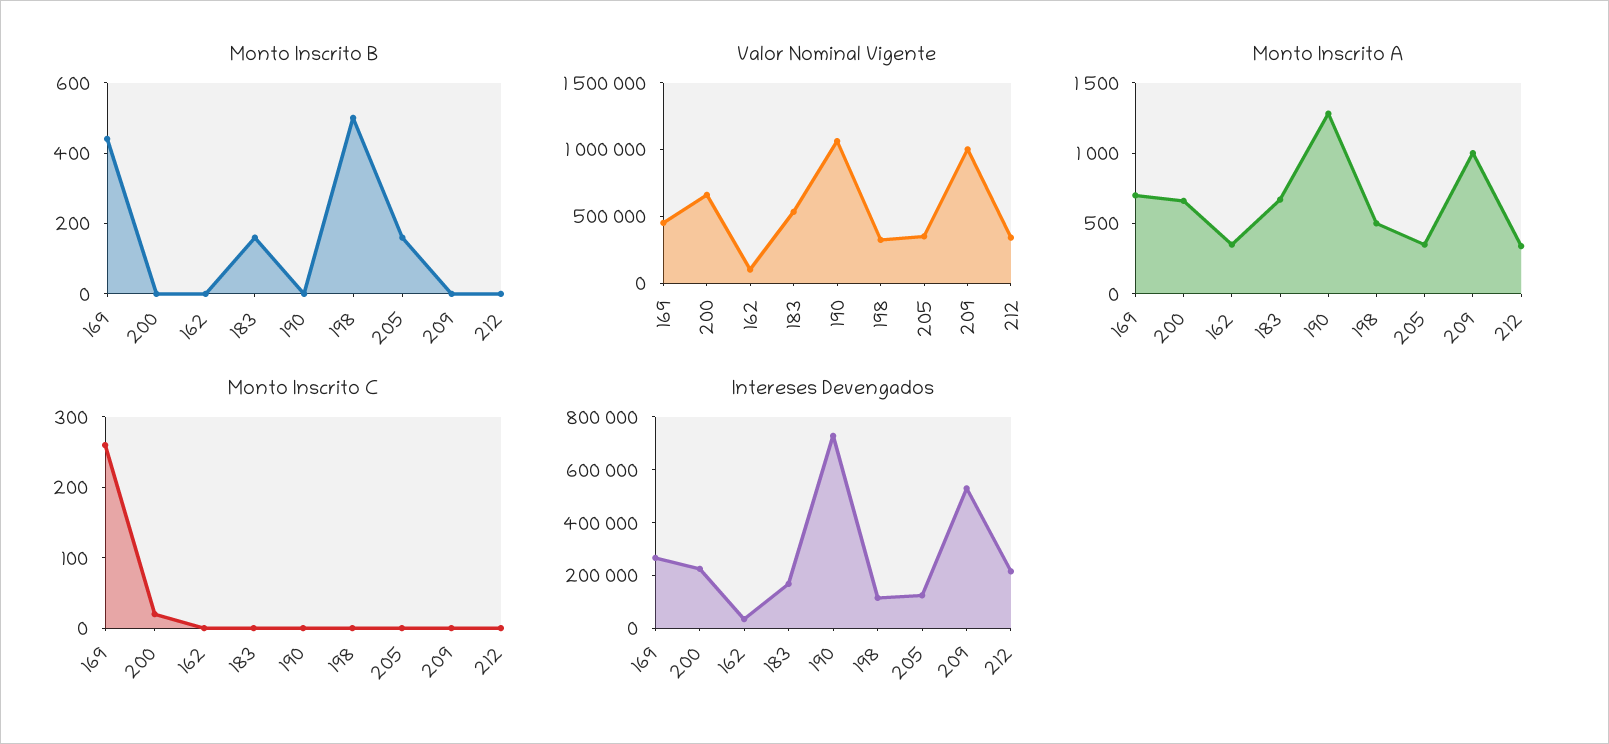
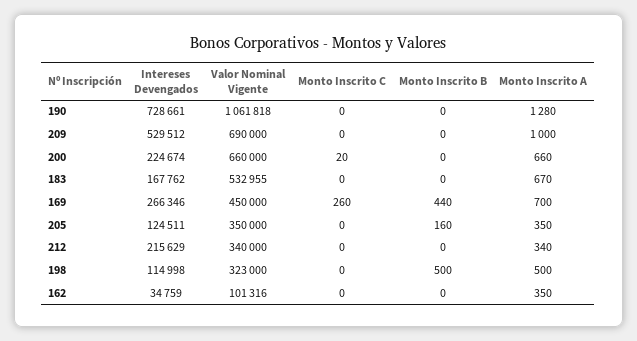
Monto Inscrito B, 183: 150 -> 0
Valor Nominal Vigente, 209: 1000000 -> 690000

